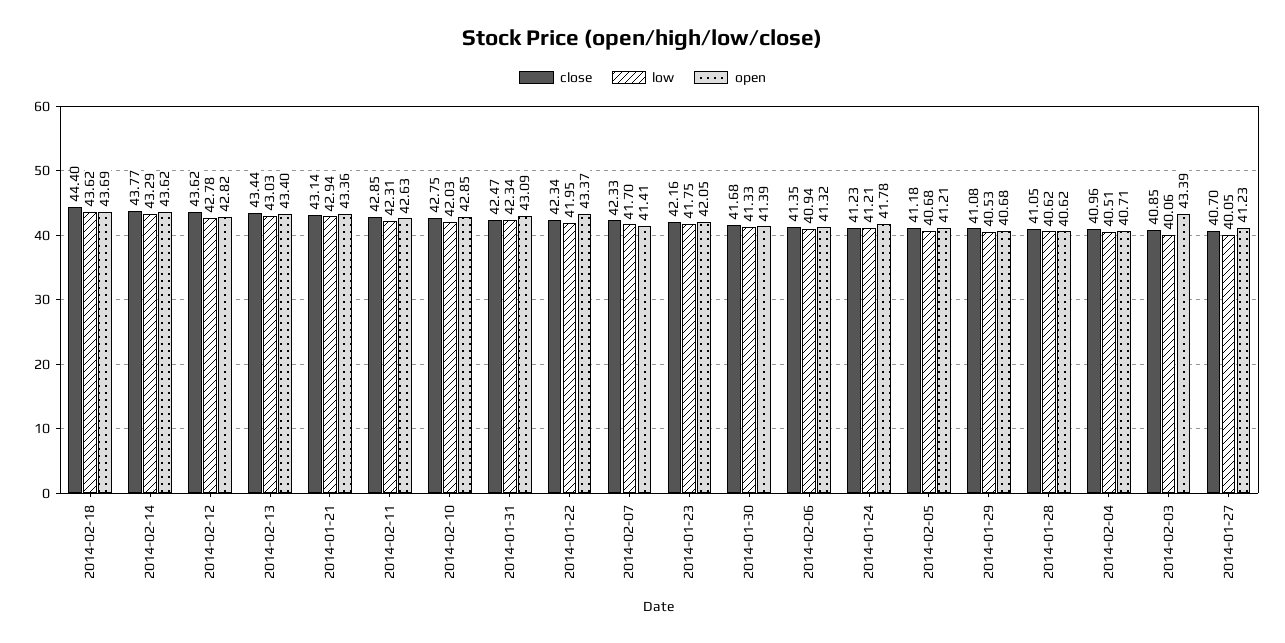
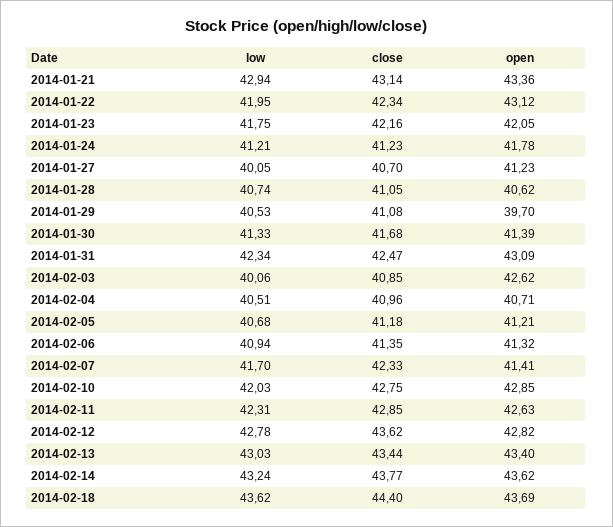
low, 2014-02-14: 43.29 -> 43.24
open, 2014-01-22: 43.37 -> 43.12
open, 2014-01-29: 40.68 -> 39.7
low, 2014-01-28: 40.62 -> 40.74
open, 2014-02-03: 43.39 -> 42.62

